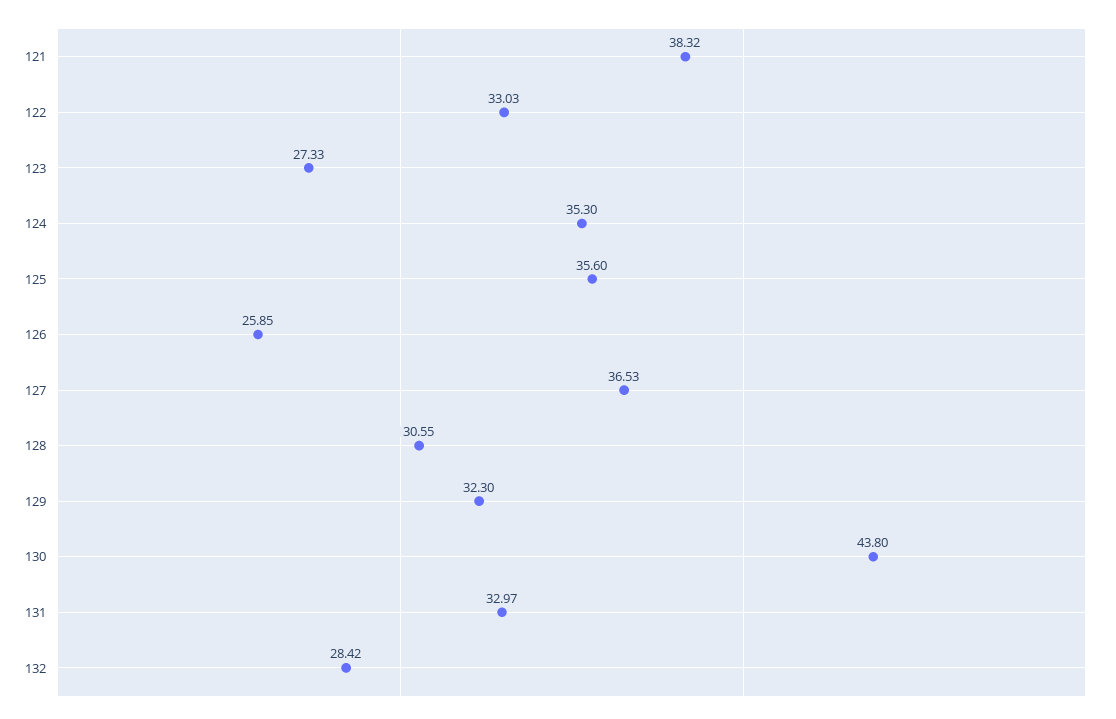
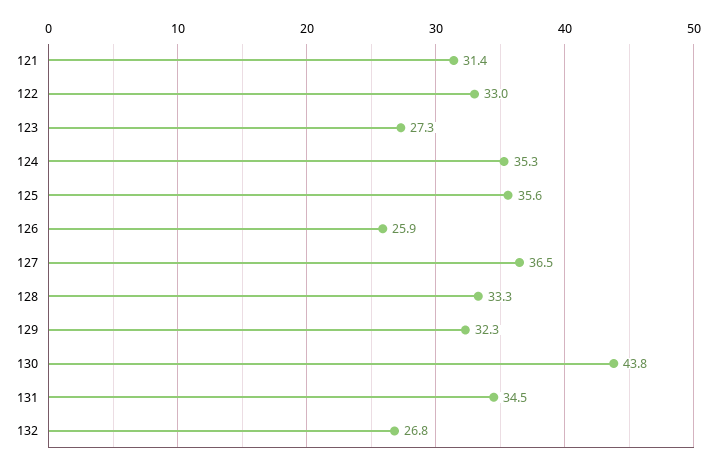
121: 38.32 -> 31.4
128: 30.55 -> 33.3
131: 32.97 -> 34.5
132: 28.42 -> 26.8

